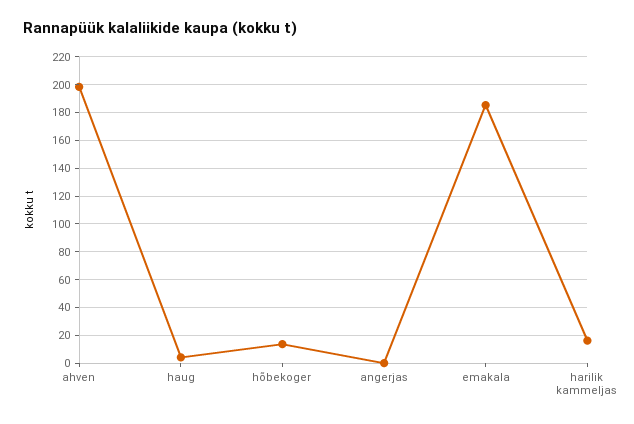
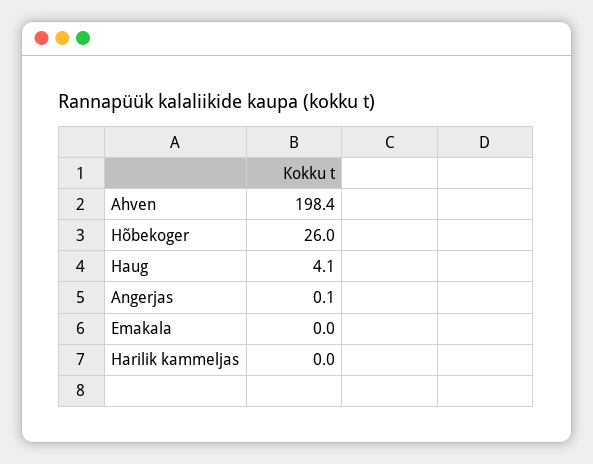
hõbekoger: 15 -> 26
emakala: 185 -> 0
harilik kammeljas: 15 -> 0

